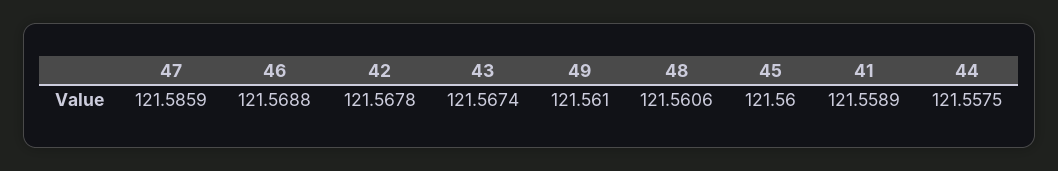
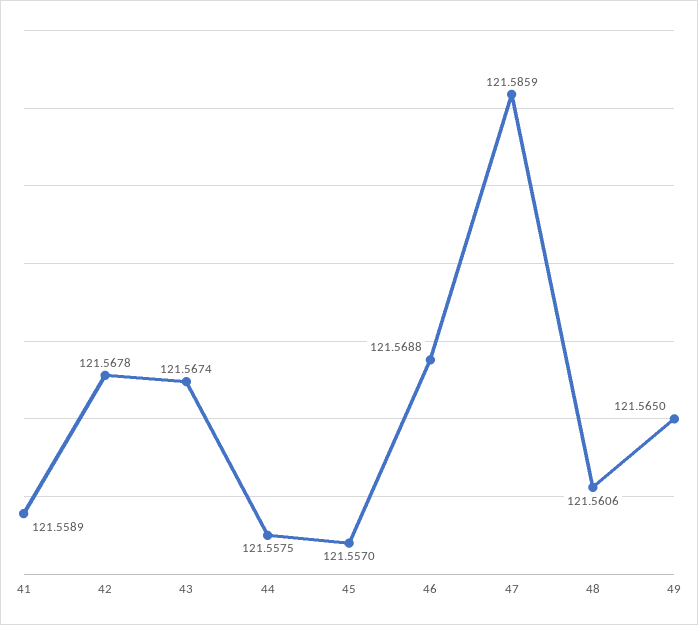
49: 121.561 -> 121.565
45: 121.56 -> 121.557

